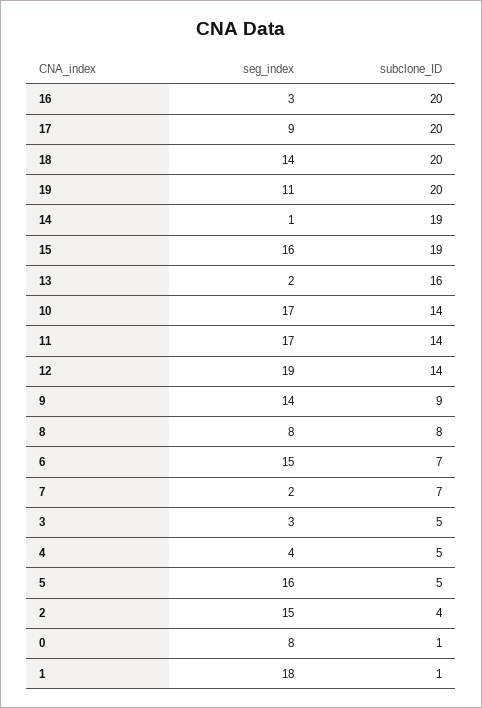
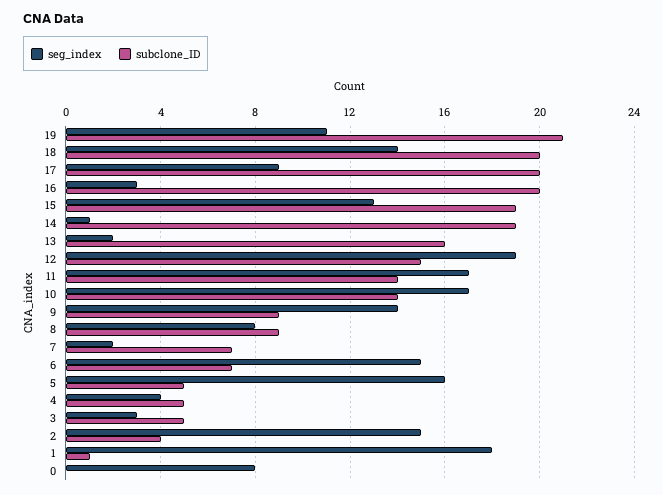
subclone_ID, 19: 20 -> 21
seg_index, 15: 16 -> 13
subclone_ID, 12: 14 -> 15
subclone_ID, 8: 8 -> 9
subclone_ID, 0: 1 -> 0

